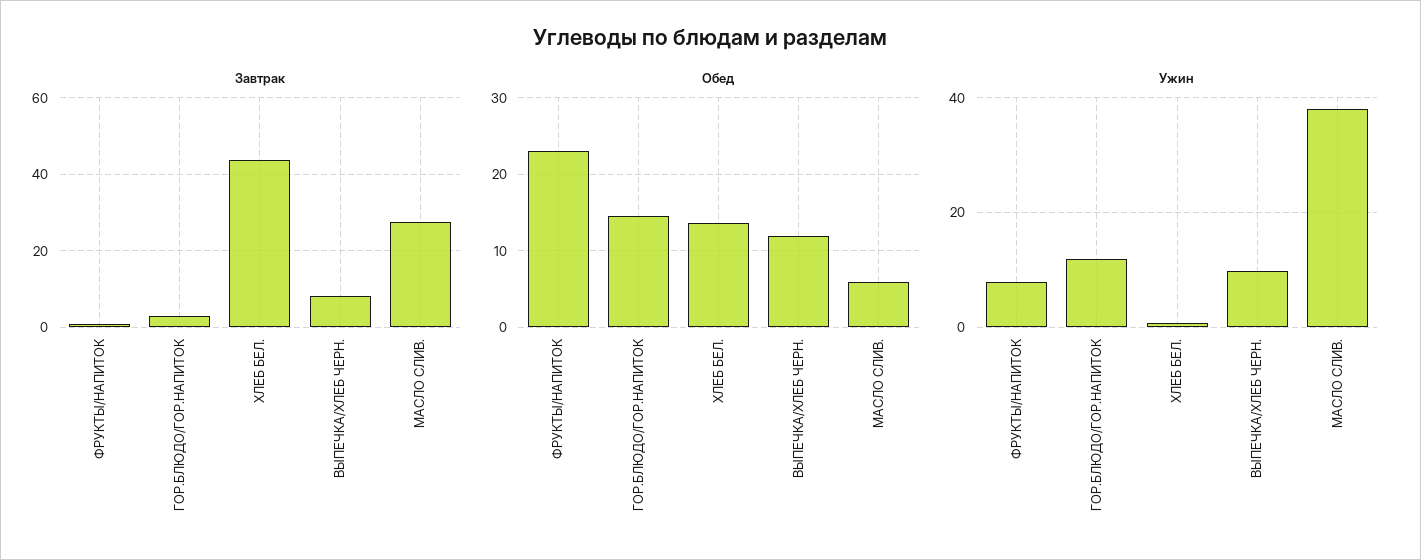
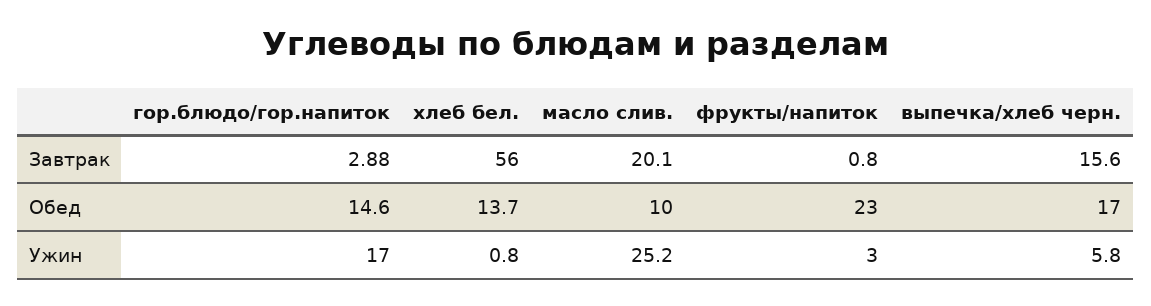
Завтрак, ХЛЕБ БЕЛ.: 44 -> 56
Завтрак, ВЫПЕЧКА/ХЛЕБ ЧЕРН.: 8 -> 15.6
Завтрак, МАСЛО СЛИВ.: 28 -> 20.1
Обед, ВЫПЕЧКА/ХЛЕБ ЧЕРН.: 12 -> 17
Обед, МАСЛО СЛИВ.: 6 -> 10
Ужин, ФРУКТЫ/НАПИТОК: 8 -> 3
Ужин, ГОР.БЛЮДО/ГОР.НАПИТОК: 12 -> 17
Ужин, ВЫПЕЧКА/ХЛЕБ ЧЕРН.: 10 -> 5.8
Ужин, МАСЛО СЛИВ.: 38 -> 25.2

